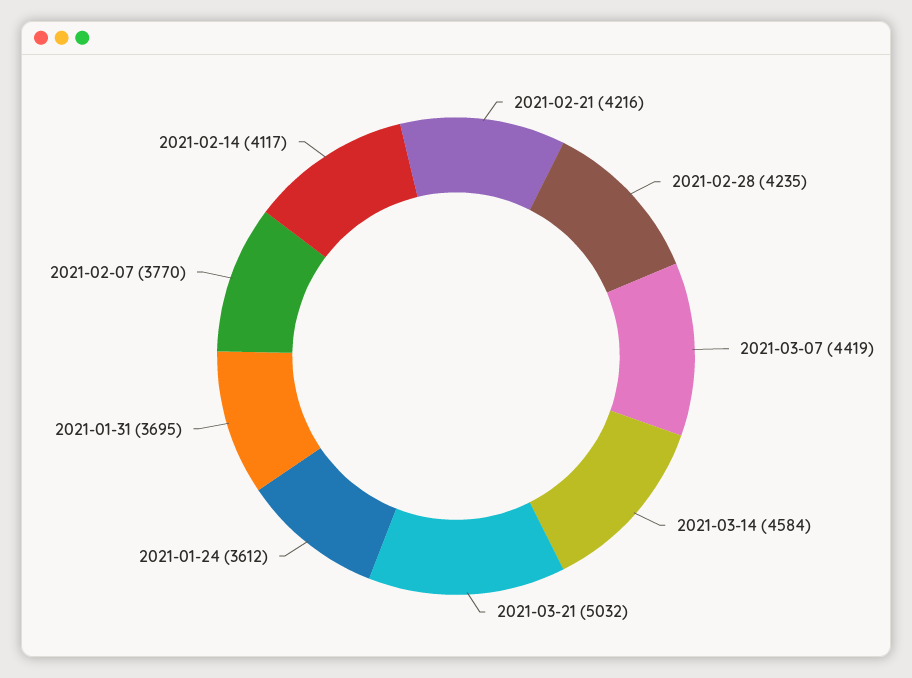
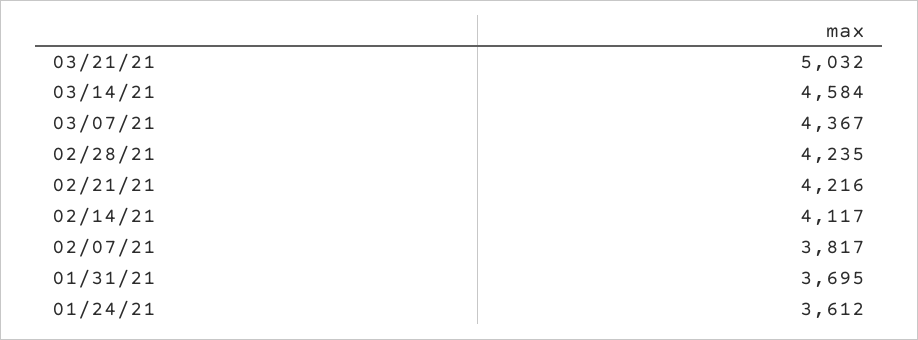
2021-03-07: 4419 -> 4367
2021-02-07: 3770 -> 3817

